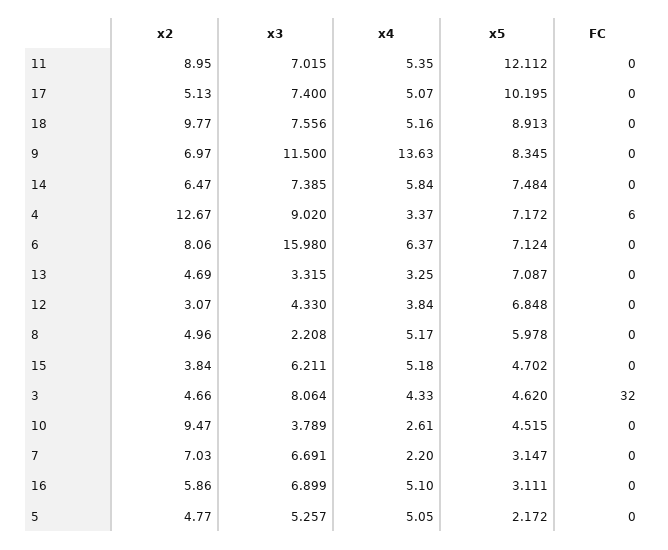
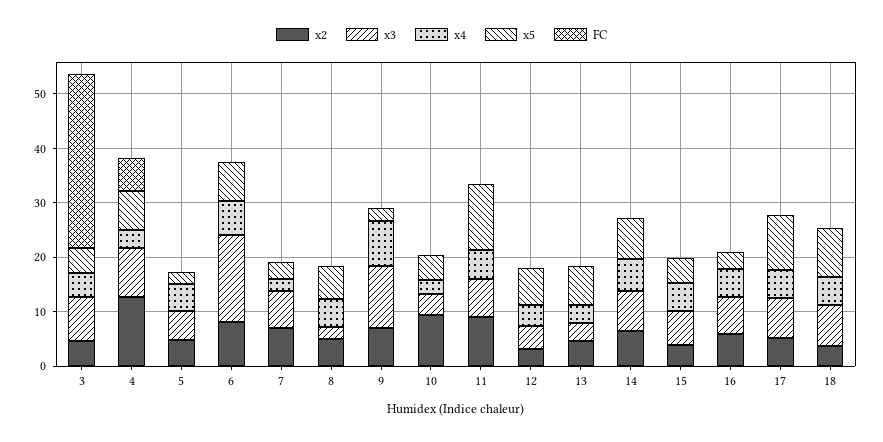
x2, 18: 9.77 -> 4
x4, 9: 13.63 -> 8
x5, 9: 8.345 -> 2

